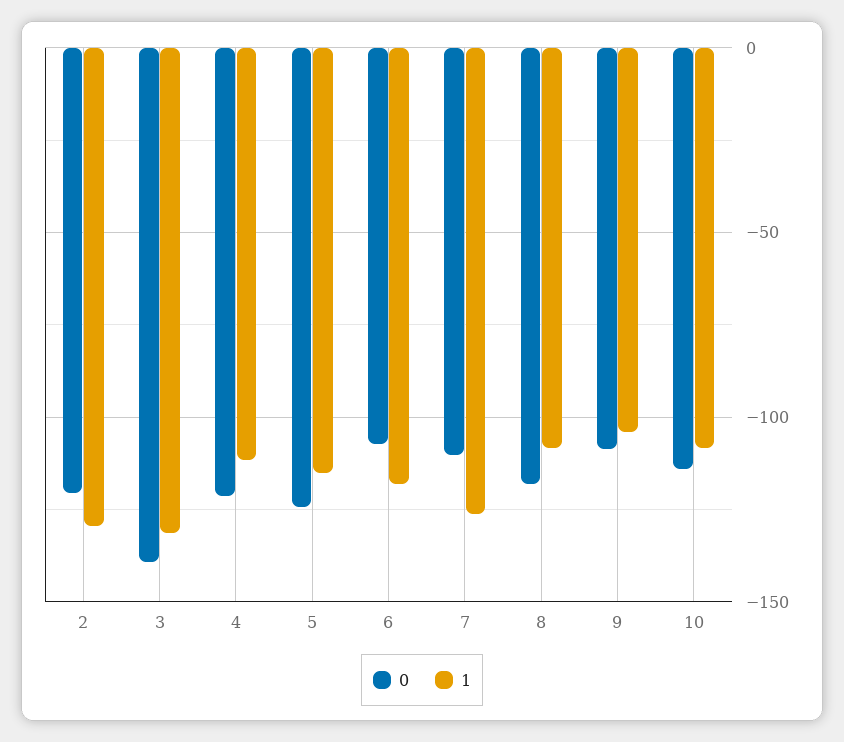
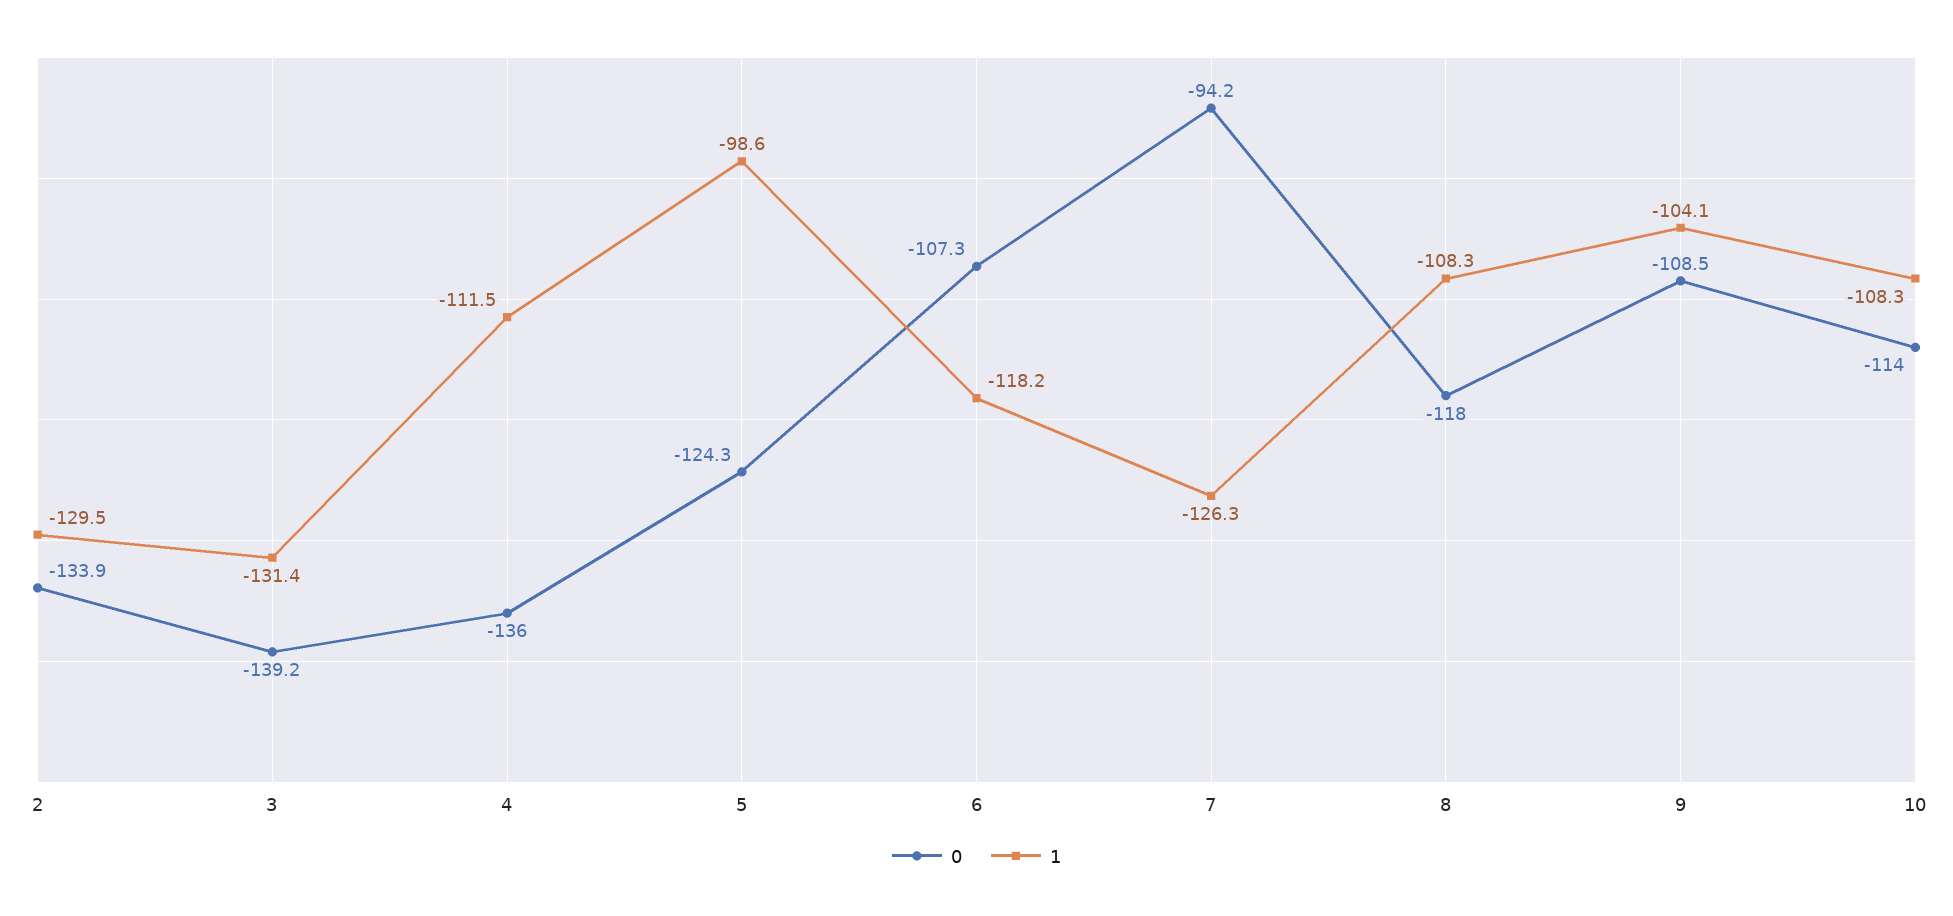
0, 2: -120 -> -133.9
0, 4: -120 -> -136
1, 5: -115 -> -98.6
0, 7: -110 -> -94.2

